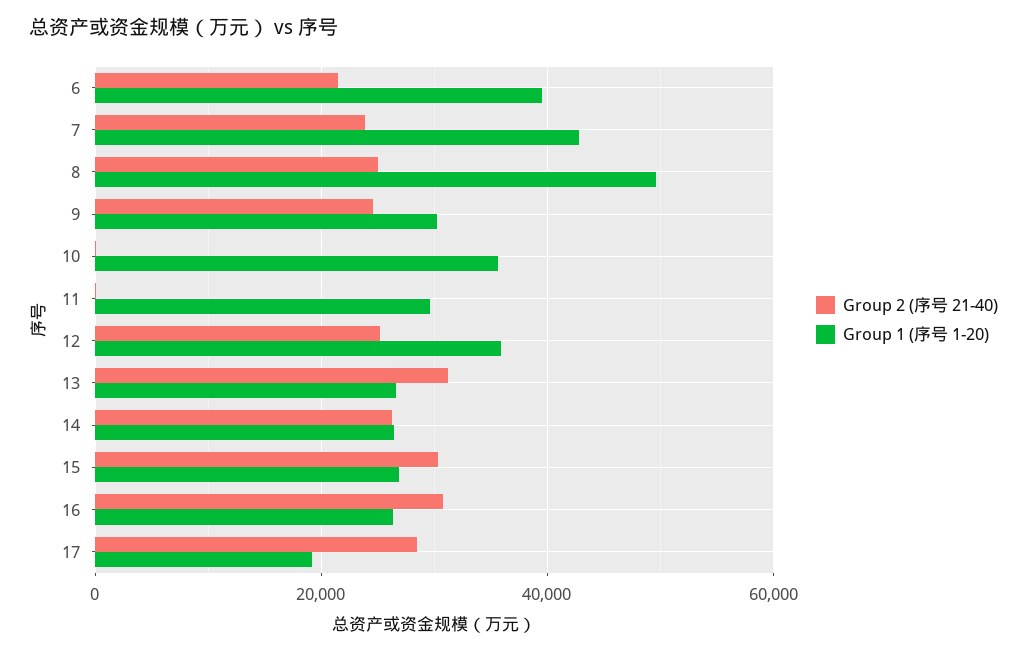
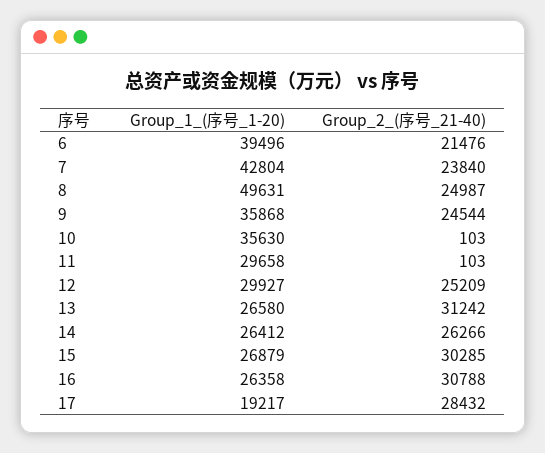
Group 1 (序号 1-20), 9: 30000 -> 35868
Group 1 (序号 1-20), 12: 36000 -> 29927

